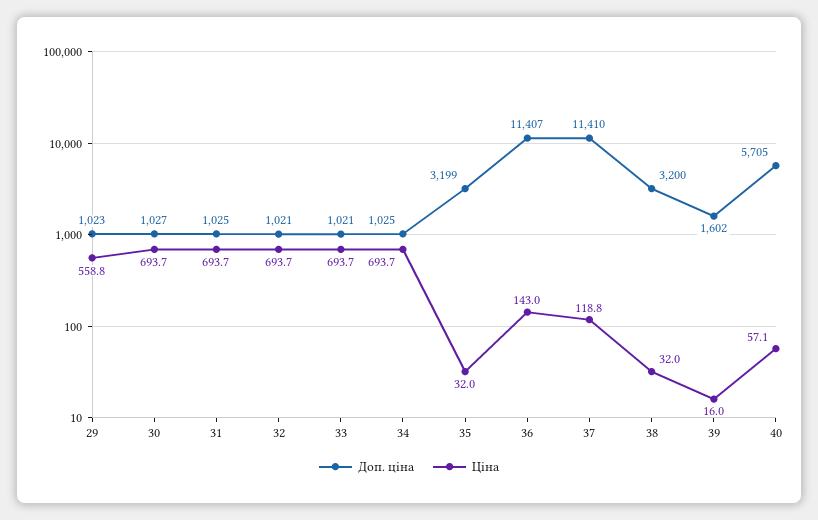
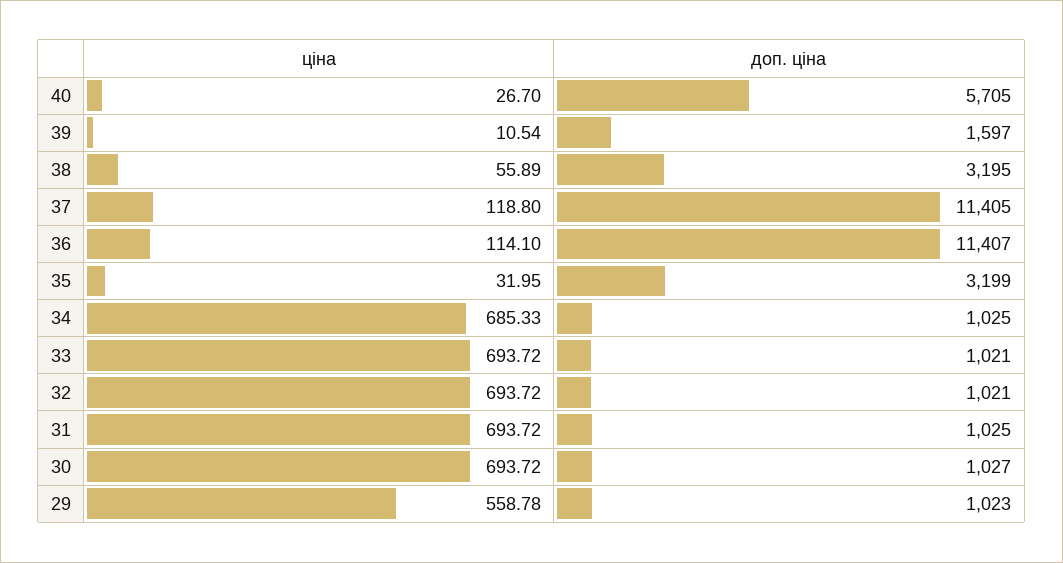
Ціна, 34: 693.7 -> 685.33
Ціна, 36: 143 -> 114.1
Доп. ціна, 37: 11410 -> 11405
Доп. ціна, 38: 3200 -> 3195
Ціна, 38: 32 -> 55.89
Доп. ціна, 39: 1602 -> 1597
Ціна, 39: 16 -> 10.54
Ціна, 40: 57.1 -> 26.7

